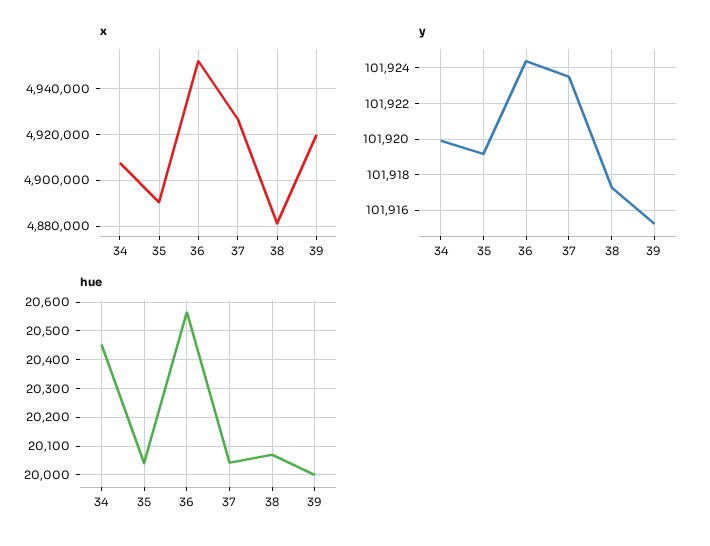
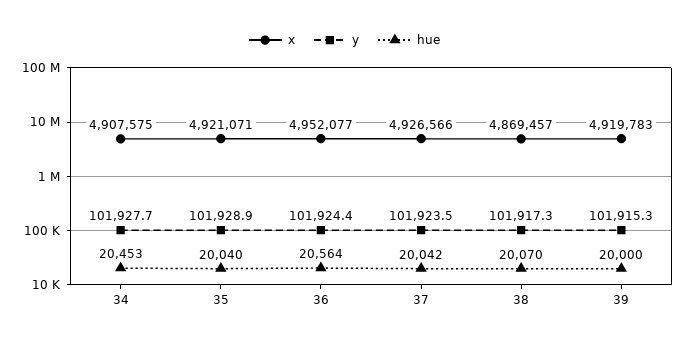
x, 35: 4890000 -> 4921071
x, 38: 4880000 -> 4869457
y, 34: 101920 -> 101927.7
y, 35: 101919 -> 101928.9

